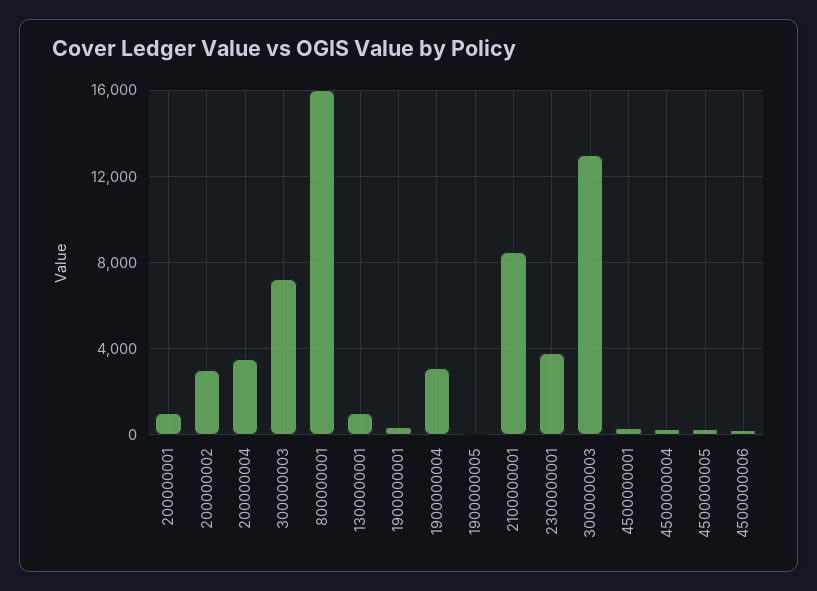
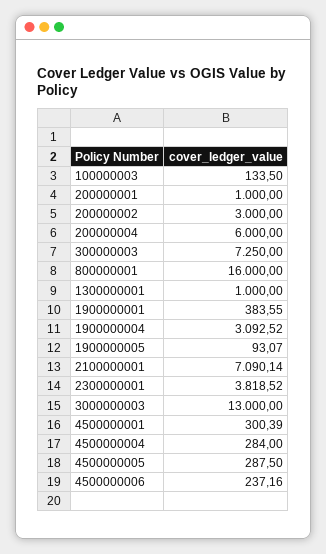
200000004: 3500 -> 6000
2100000001: 8500 -> 7090.14
100000003: none -> 133.5

